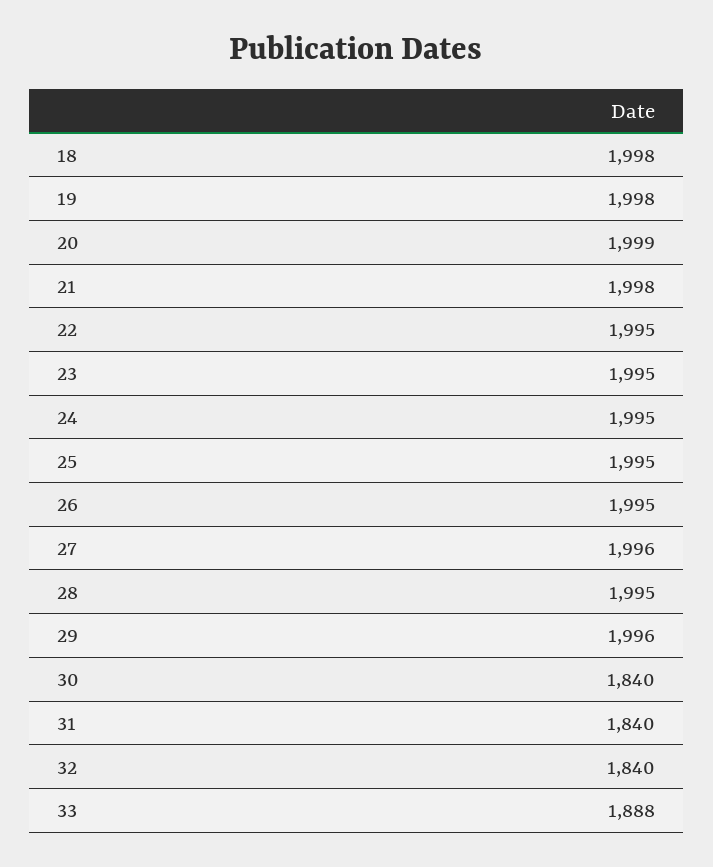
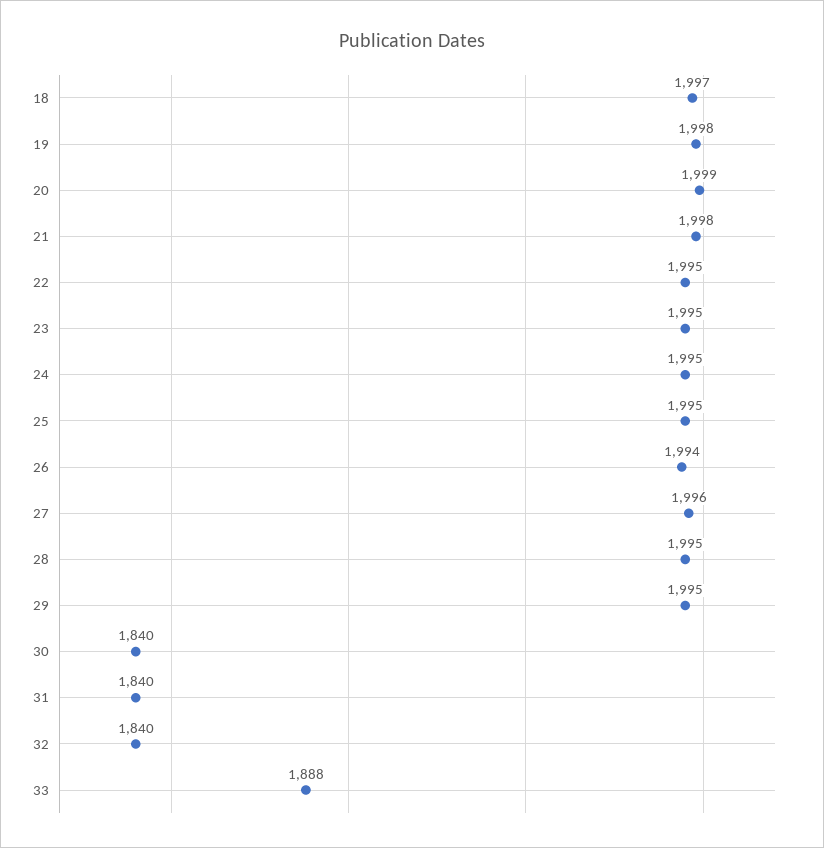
18: 1998 -> 1997
26: 1995 -> 1994
29: 1996 -> 1995

